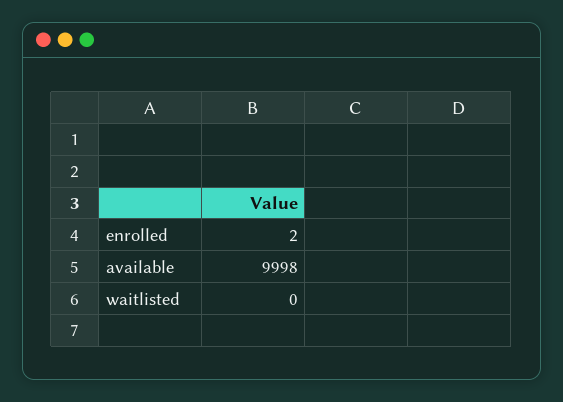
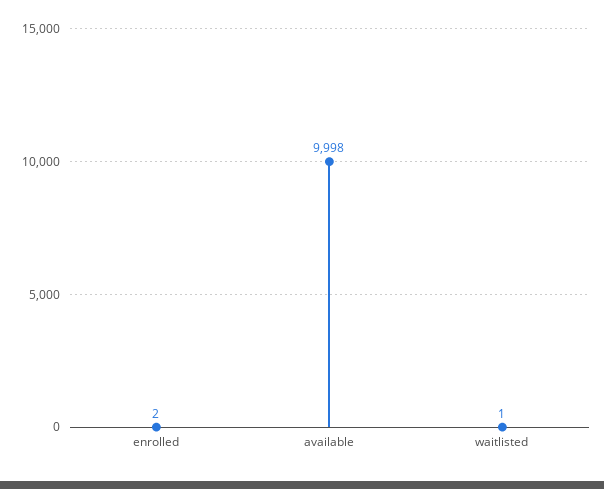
waitlisted: 0 -> 1

